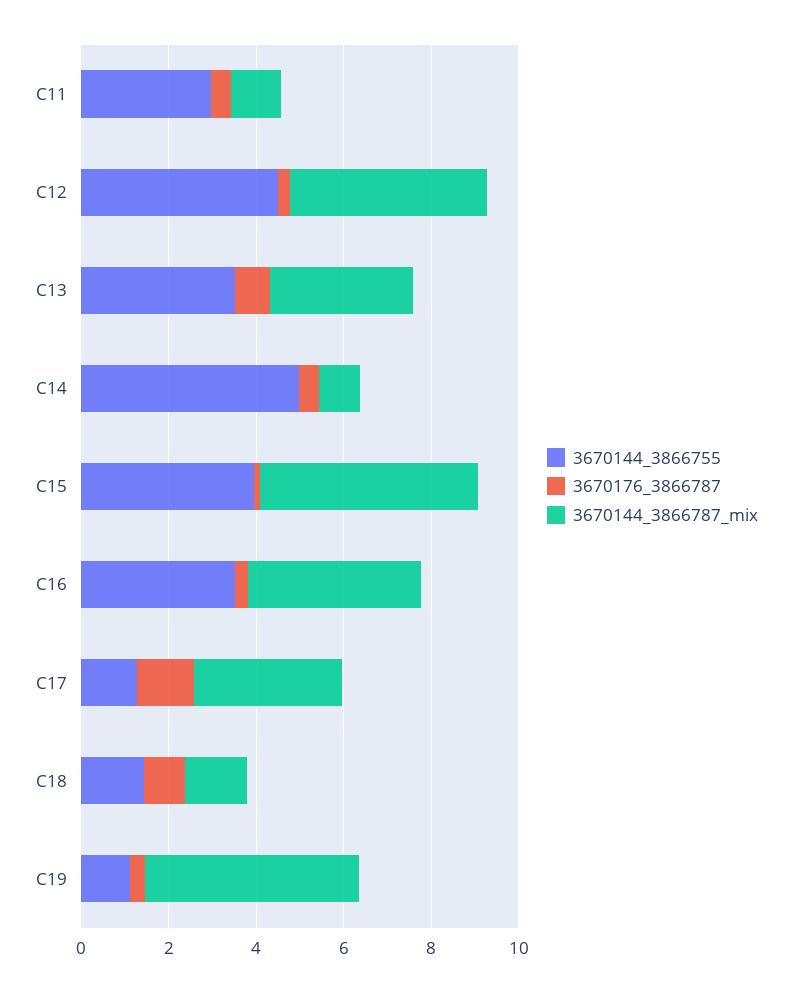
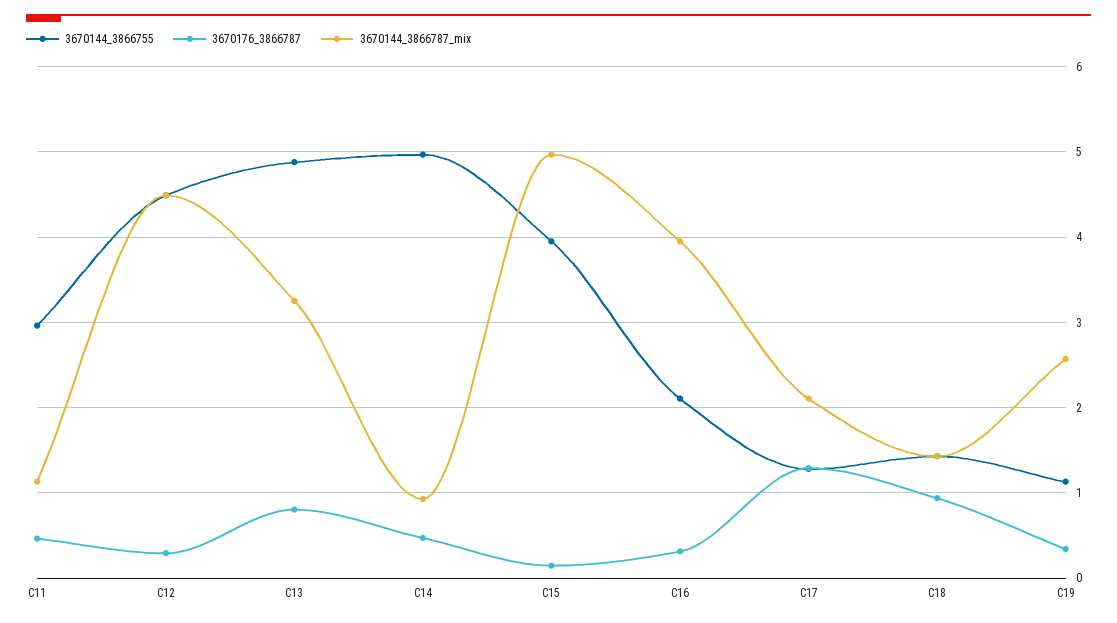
3670144_3866755, C13: 3.5 -> 4.9
3670144_3866755, C16: 3.5 -> 2.1
3670144_3866787_mix, C17: 3.5 -> 2.1
3670144_3866787_mix, C19: 5 -> 2.6

